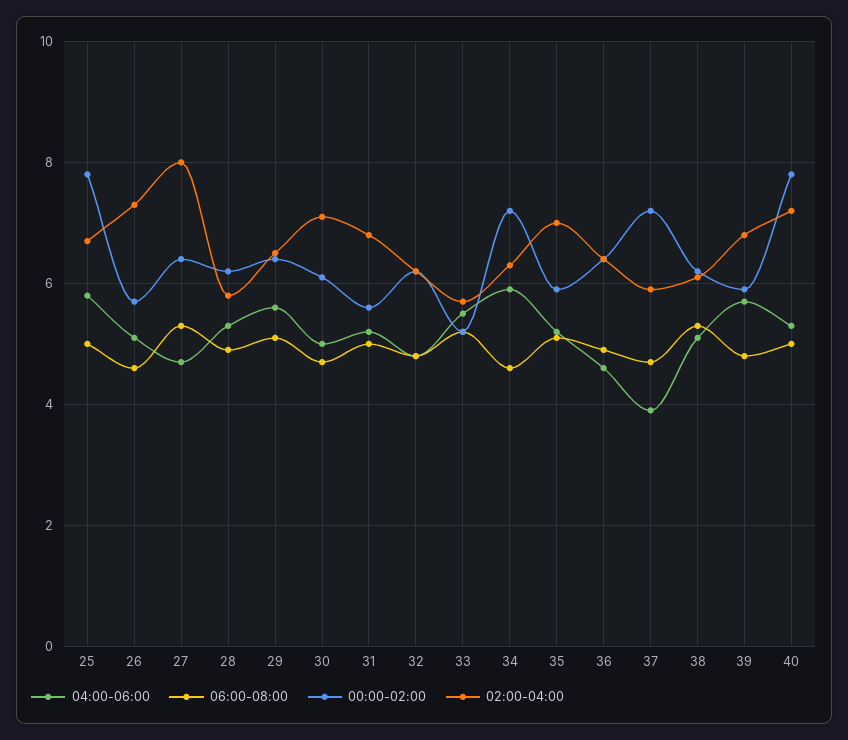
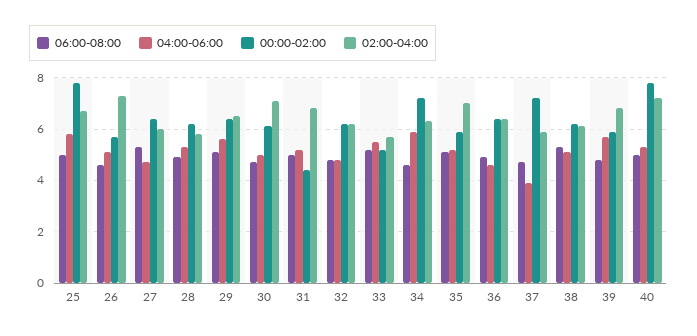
02:00-04:00, 27: 8 -> 6
00:00-02:00, 31: 5.5 -> 4.5

